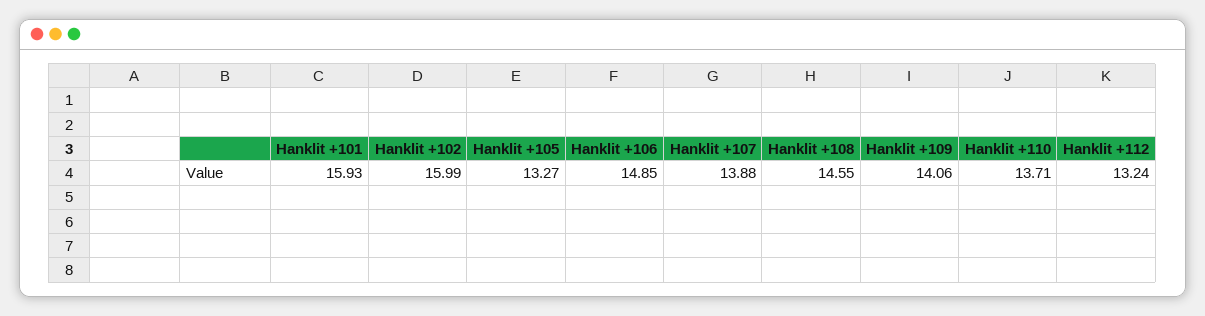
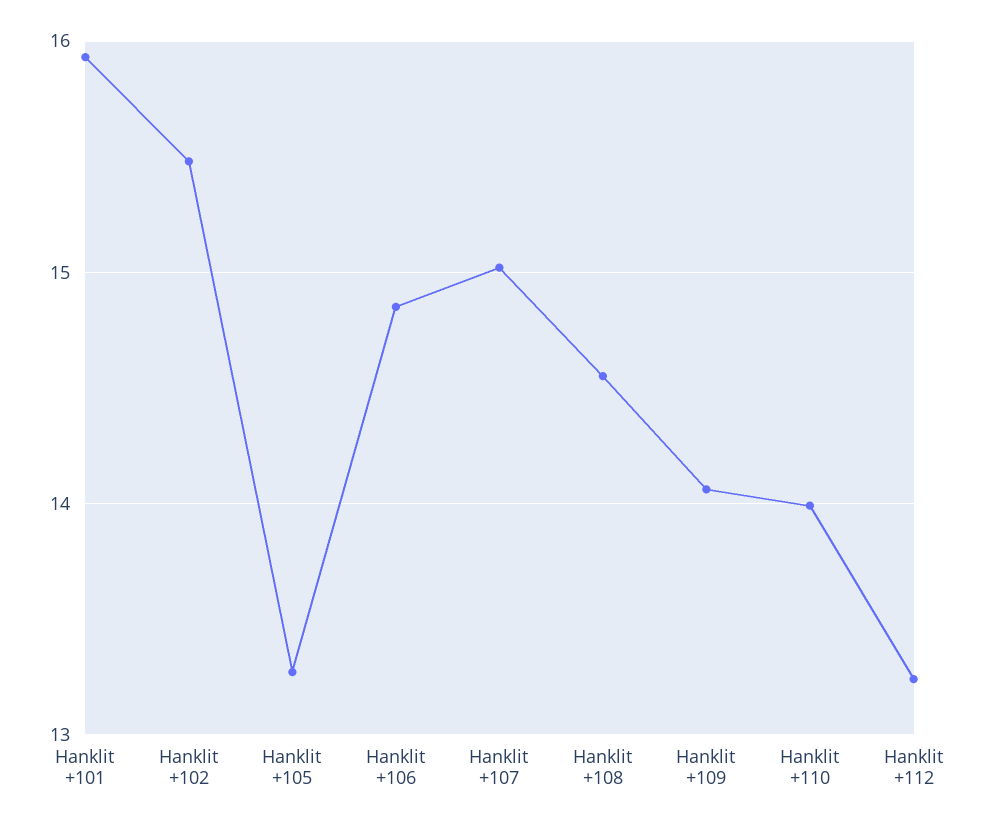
Hanklit +102: 15.99 -> 15.5
Hanklit +107: 13.88 -> 15
Hanklit +110: 13.71 -> 14

